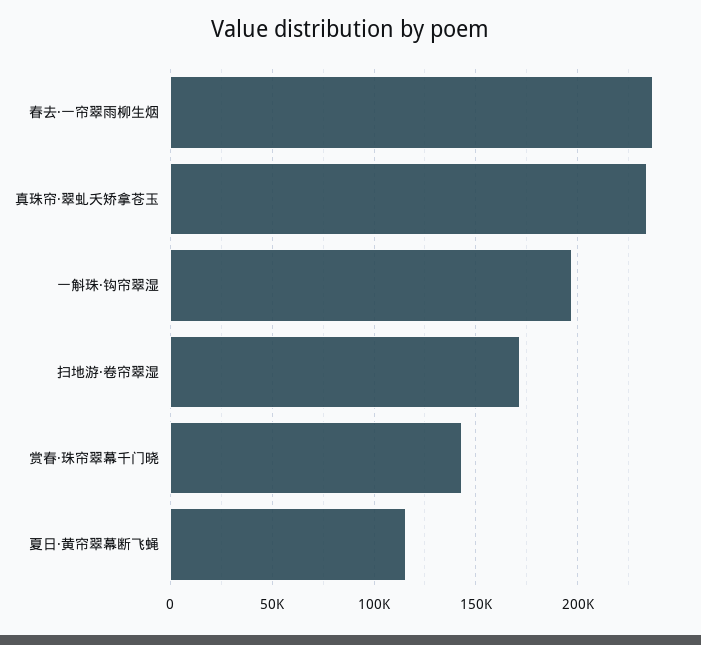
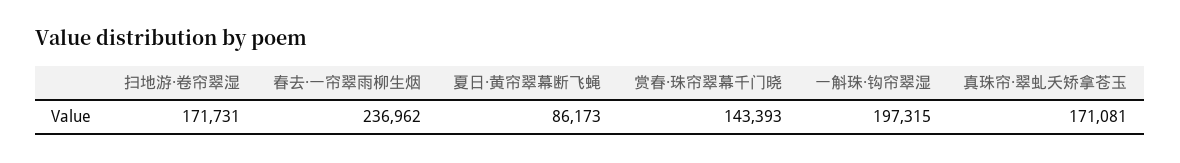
真珠帘·翠虬夭矫拿苍玉: 235000 -> 171081
夏日·黄帘翠幕断飞蝇: 115000 -> 86173

